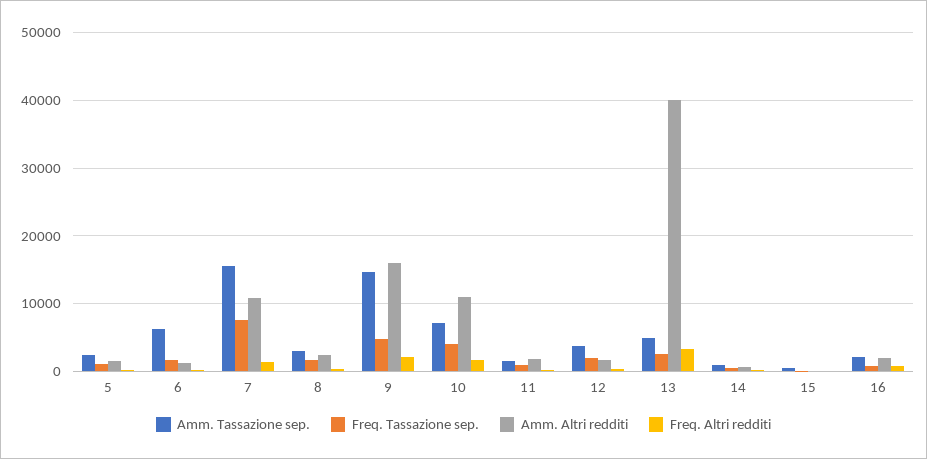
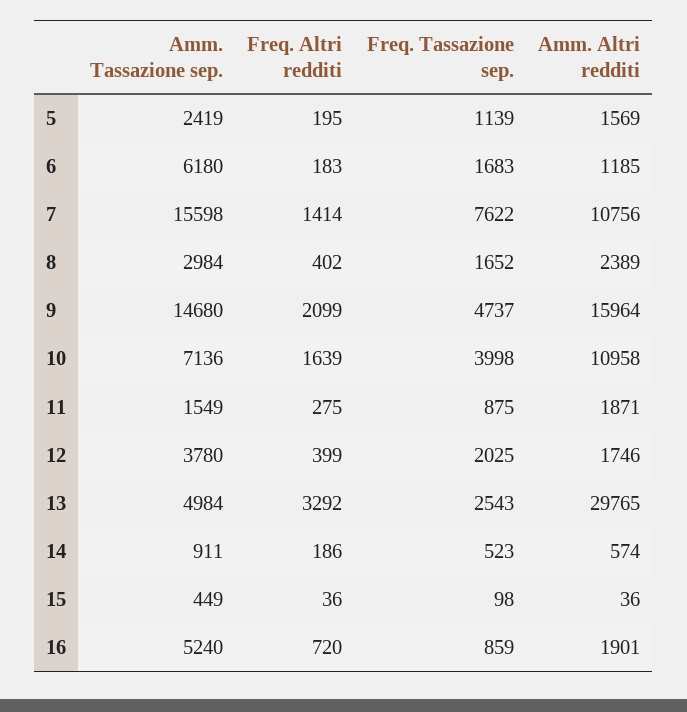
Amm. Altri redditi, 13: 40000 -> 29765
Amm. Tassazione sep., 16: 2000 -> 5240

